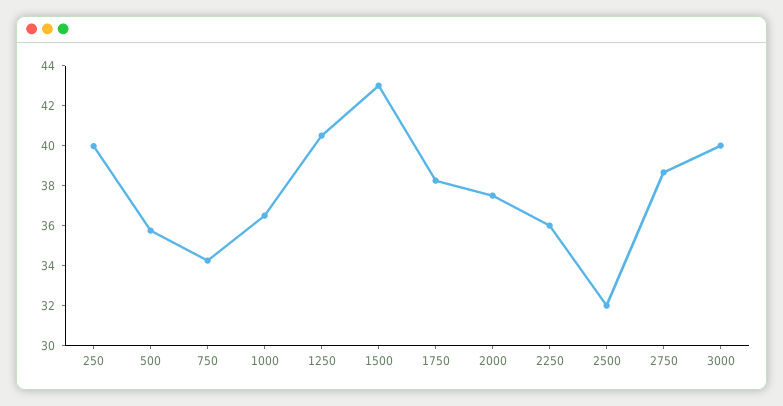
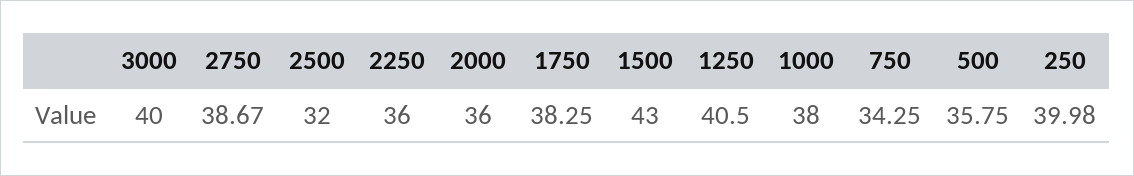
1000: 36.5 -> 38
2000: 37.5 -> 36

